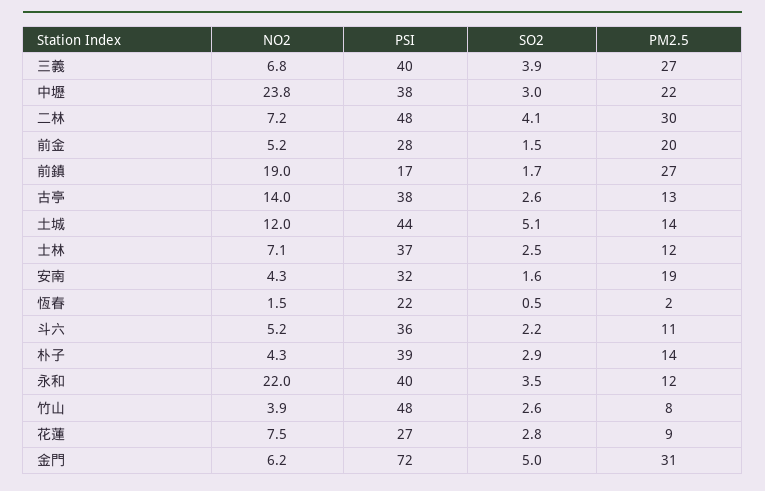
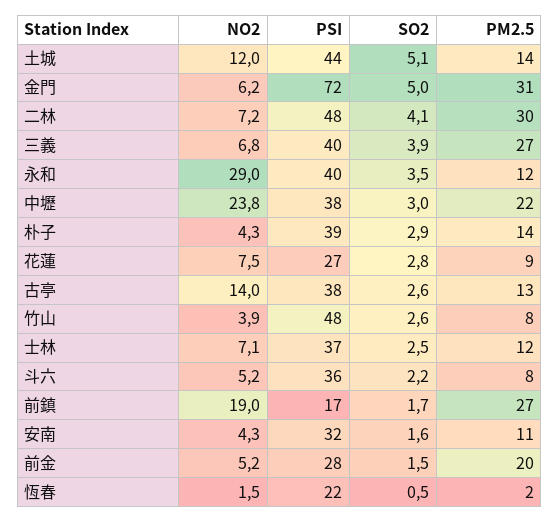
PM2.5, 安南: 19 -> 11
PM2.5, 斗六: 11 -> 8
NO2, 永和: 22 -> 29

